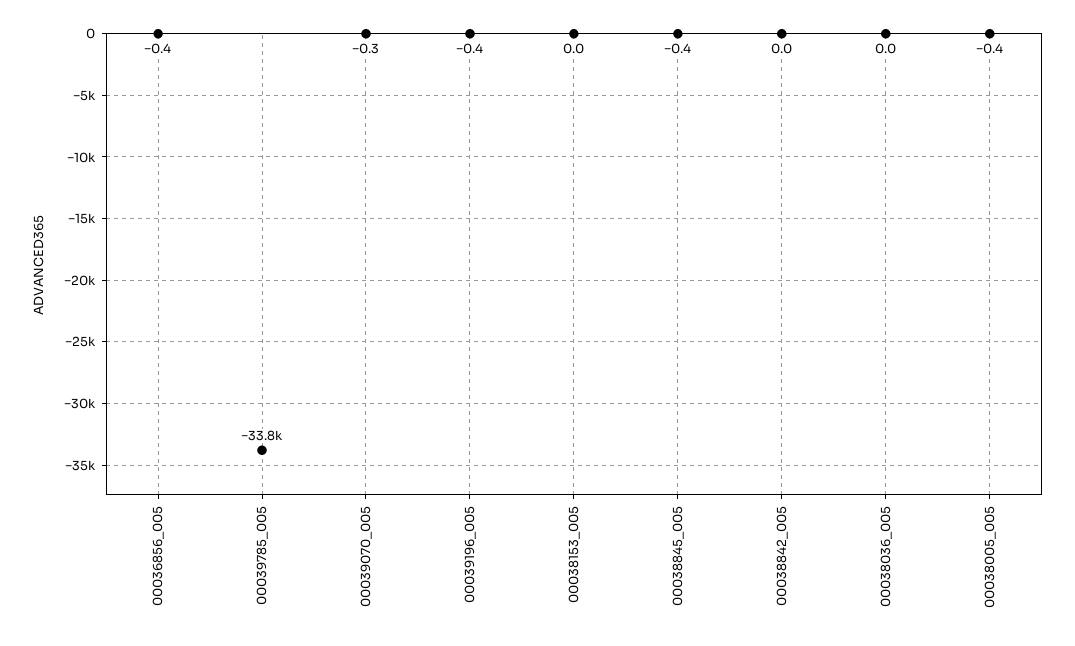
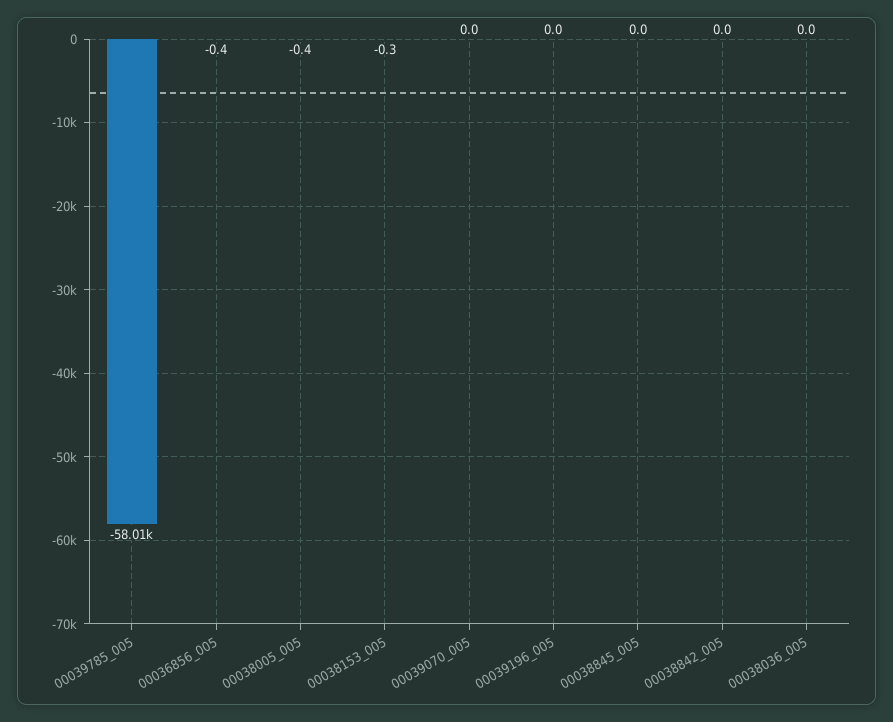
00039785_005: -33800 -> -58010
00039070_005: -0.3 -> 0
00039196_005: -0.4 -> 0
00038153_005: 0 -> -0.3
00038845_005: -0.4 -> 0

